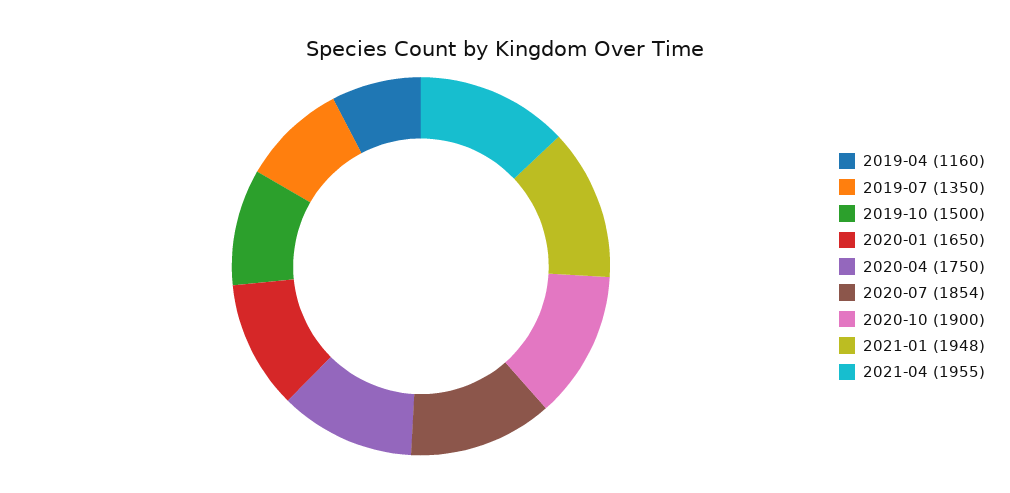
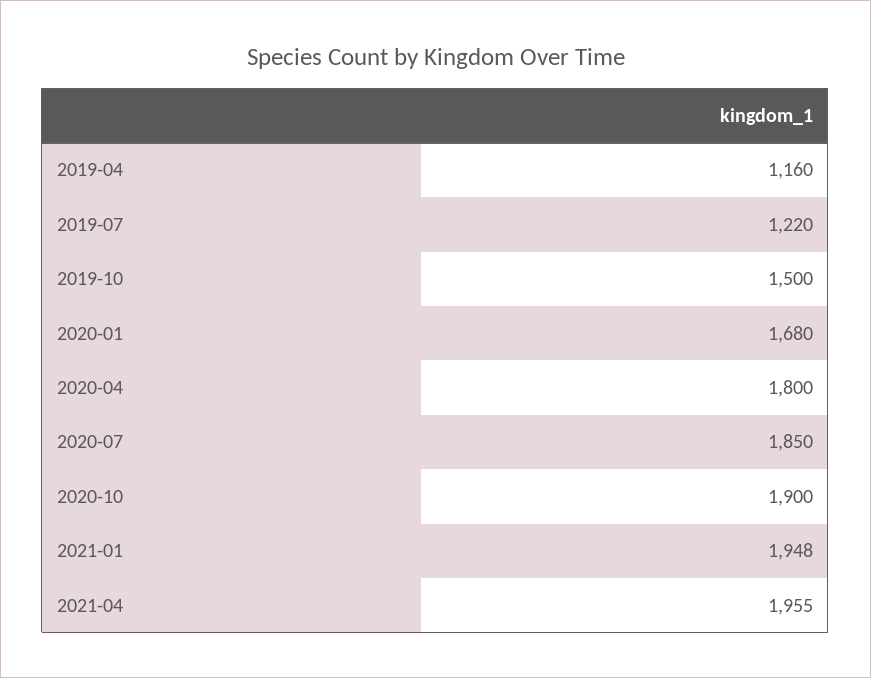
2019-07: 1350 -> 1220
2020-01: 1650 -> 1680
2020-04: 1750 -> 1800
2020-07: 1854 -> 1850

